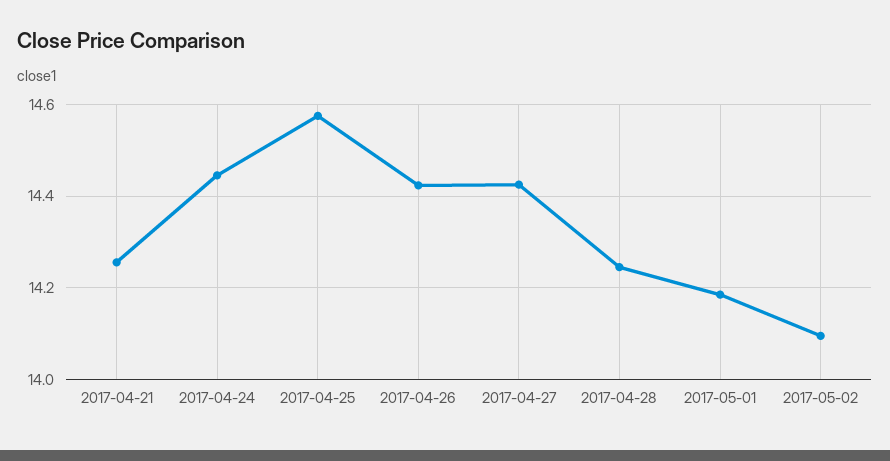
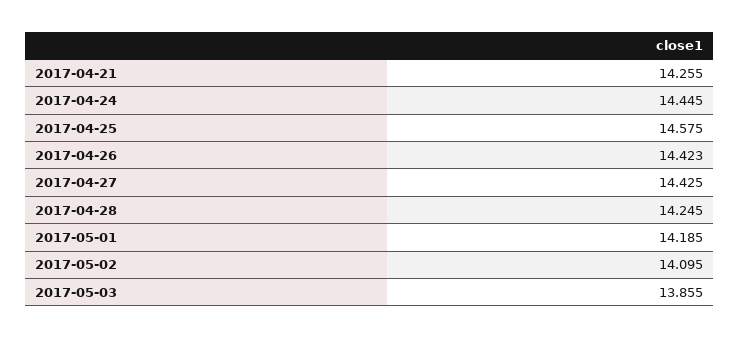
2017-05-03: none -> 13.855

